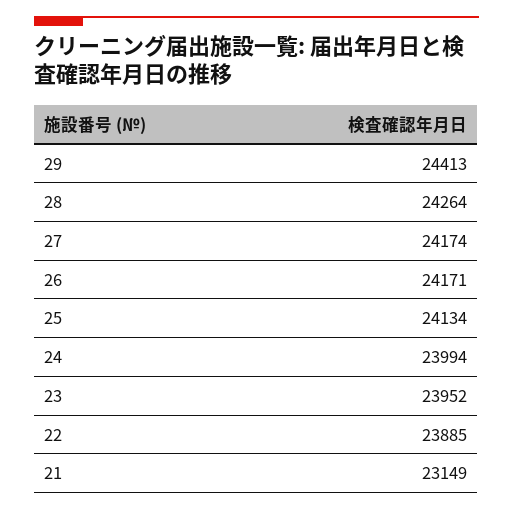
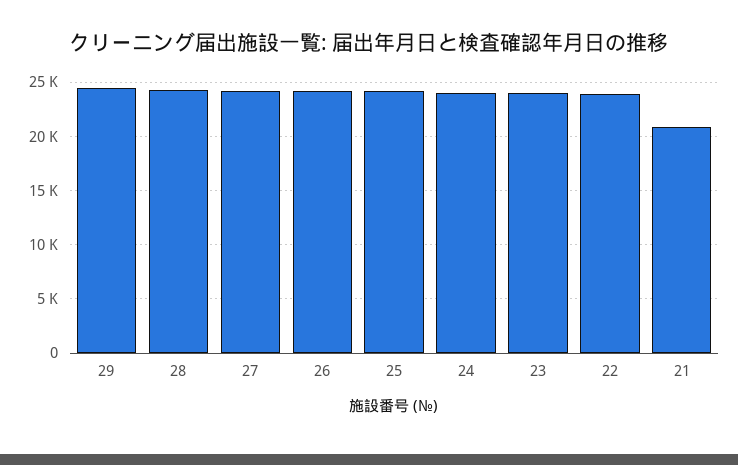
21: 23149 -> 21000

